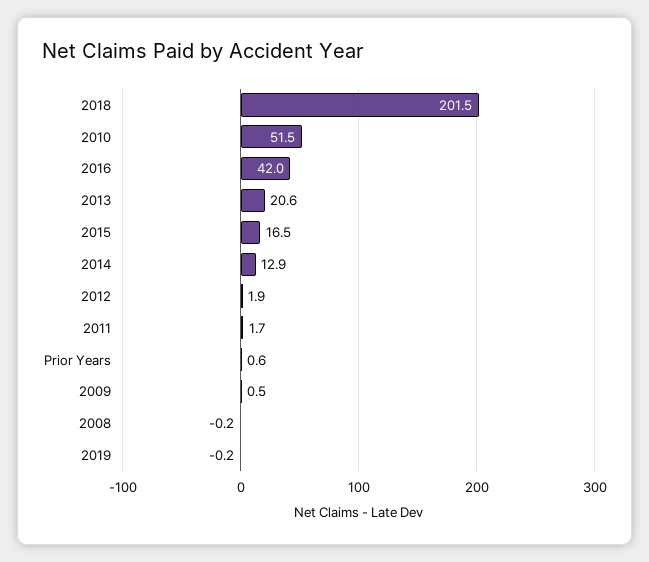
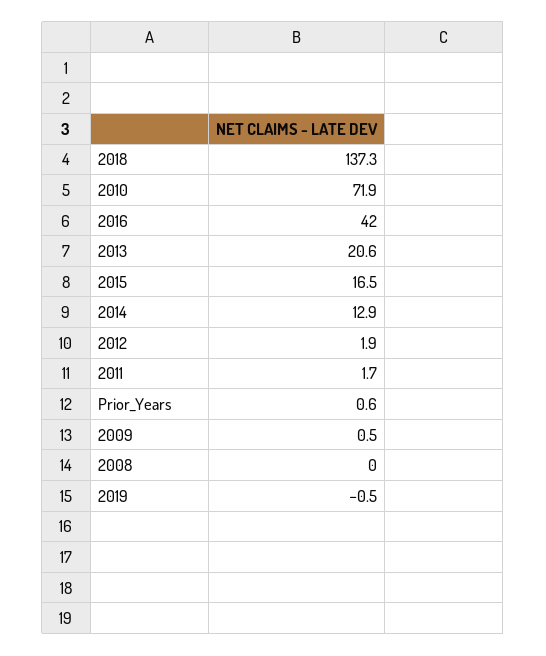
2018: 201.5 -> 137.3
2010: 51.5 -> 71.9
2008: -0.2 -> 0
2019: -0.2 -> -0.5

